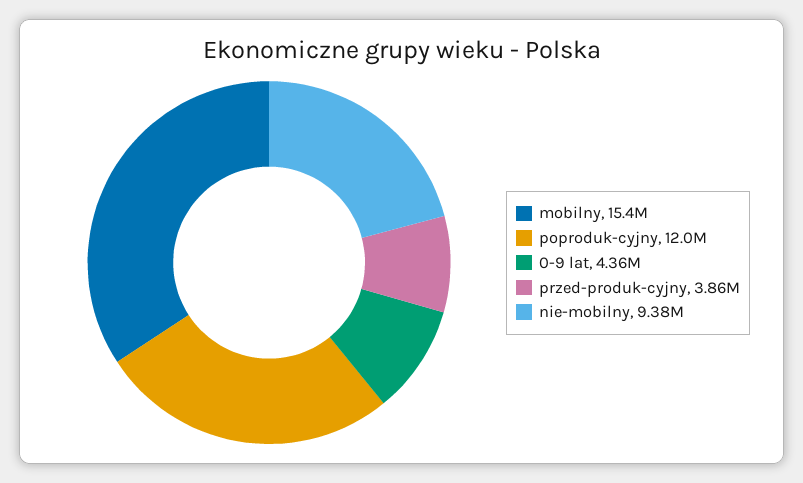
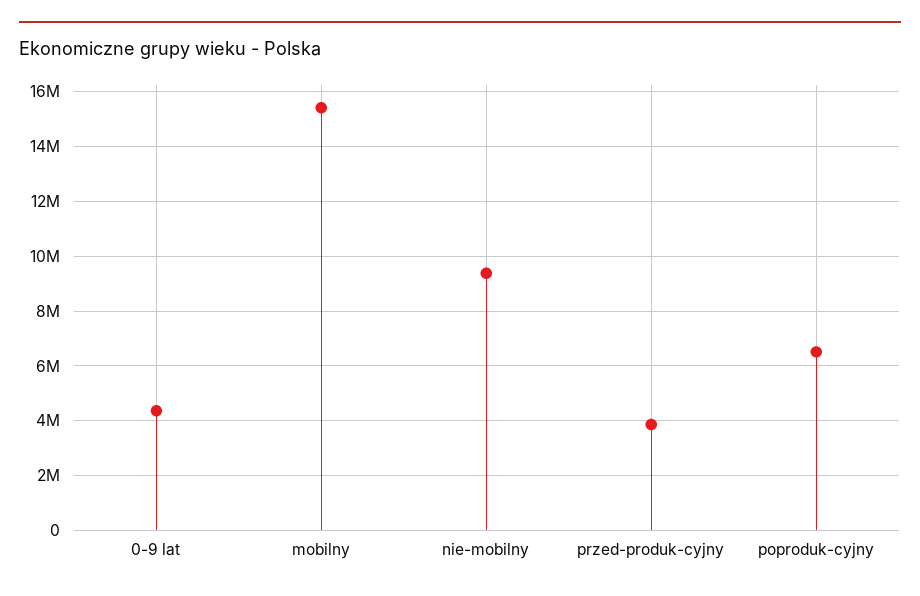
poproduk-cyjny: 12000000 -> 6500000

